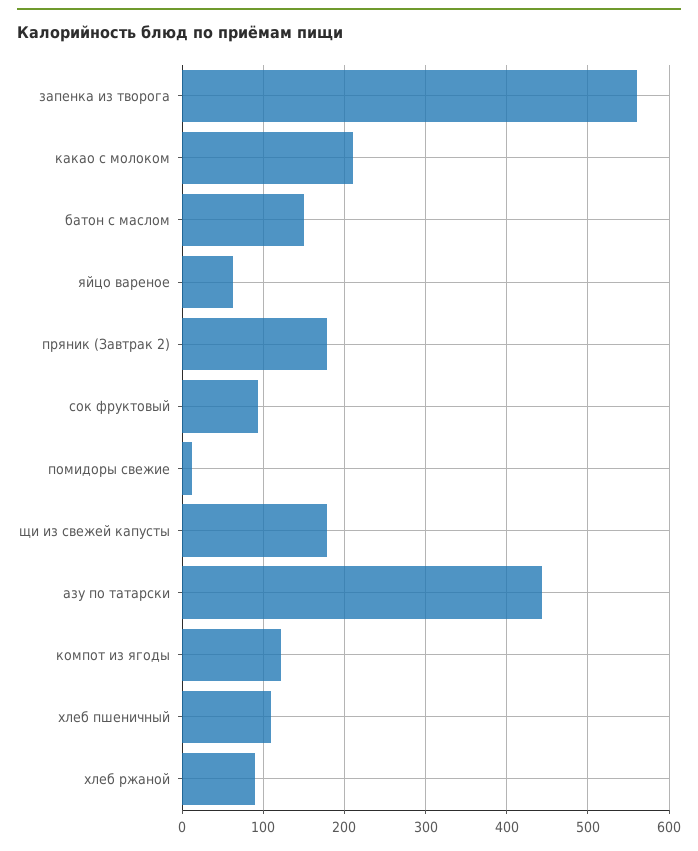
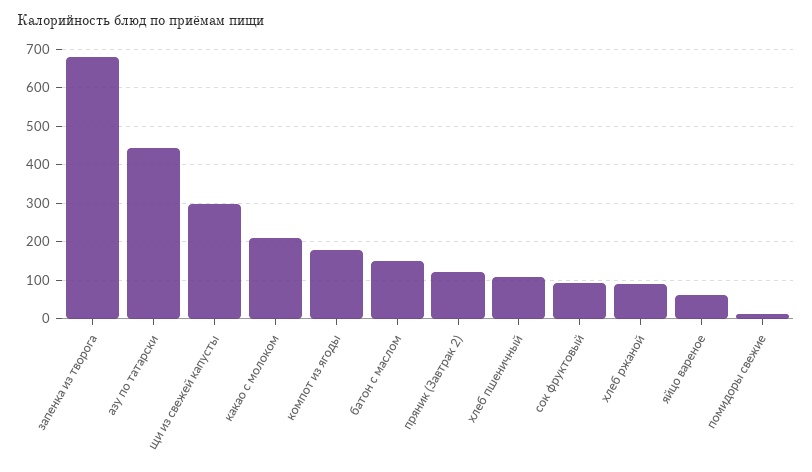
запенка из творога: 560 -> 680
пряник (Завтрак 2): 180 -> 120
щи из свежей капусты: 180 -> 300
компот из ягоды: 120 -> 180

